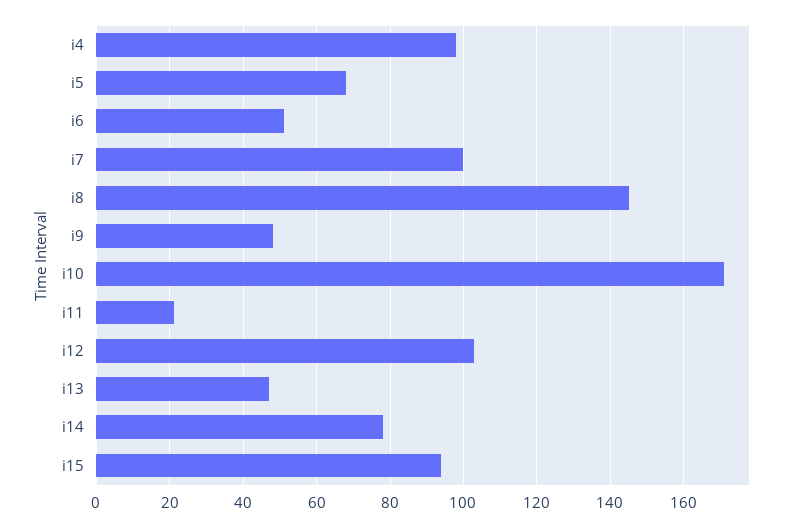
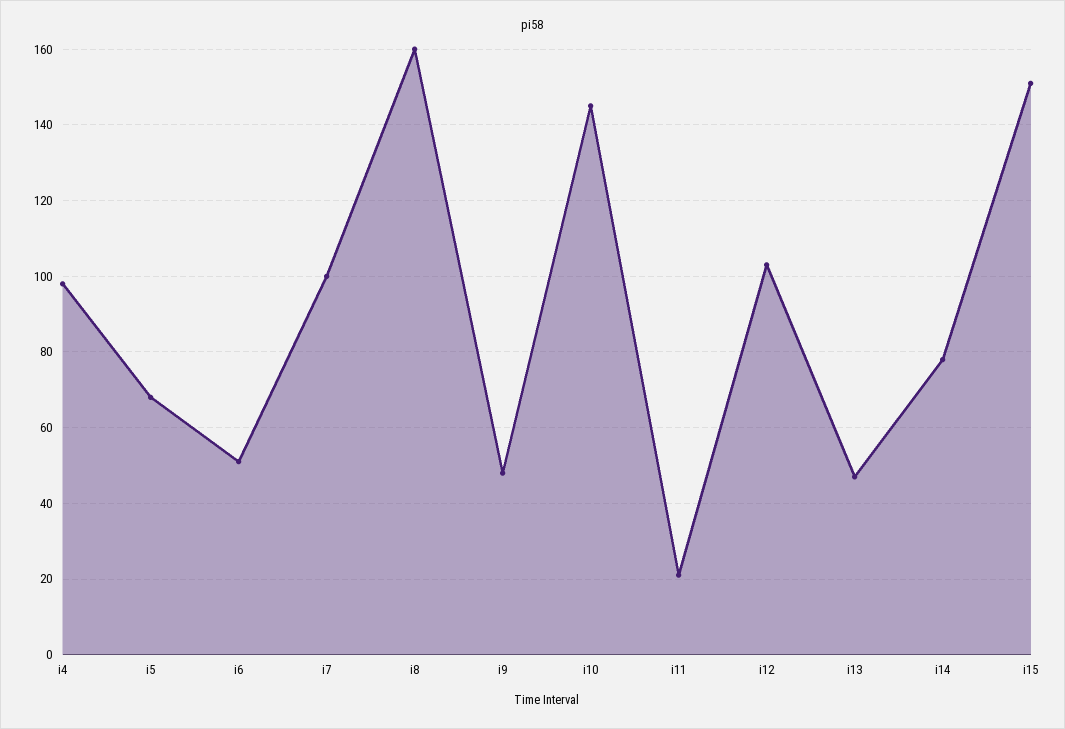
i8: 145 -> 160
i10: 170 -> 145
i15: 95 -> 150

